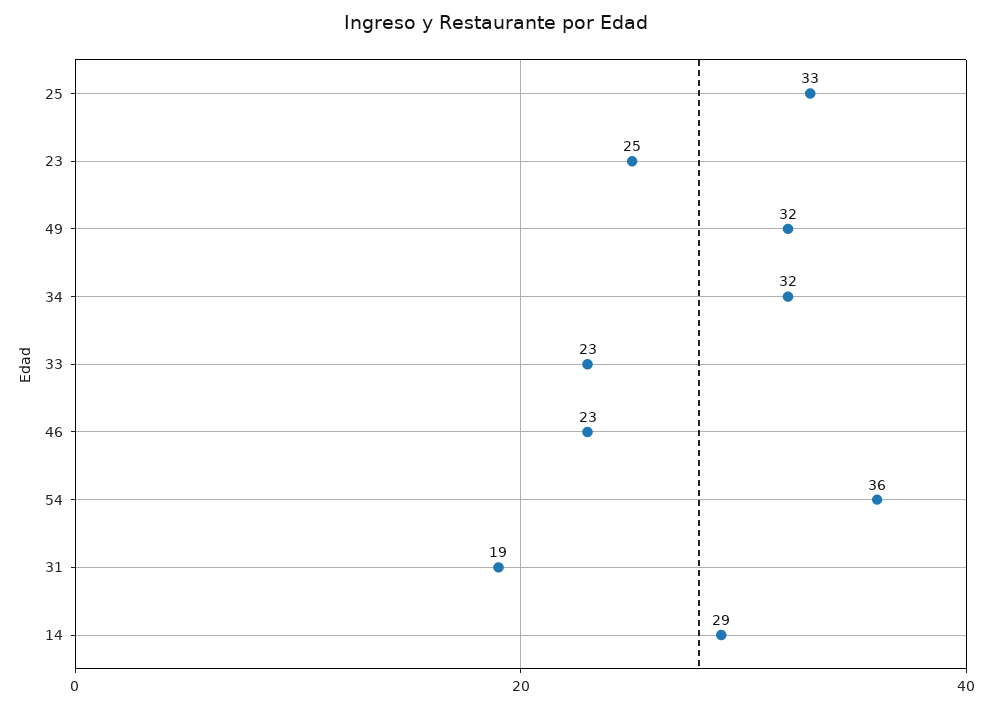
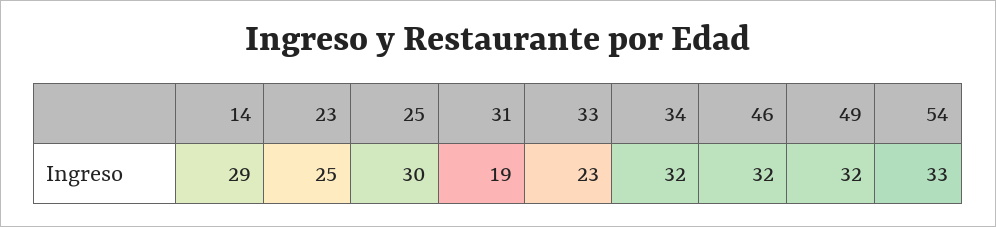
25: 33 -> 30
46: 23 -> 32
54: 36 -> 33

